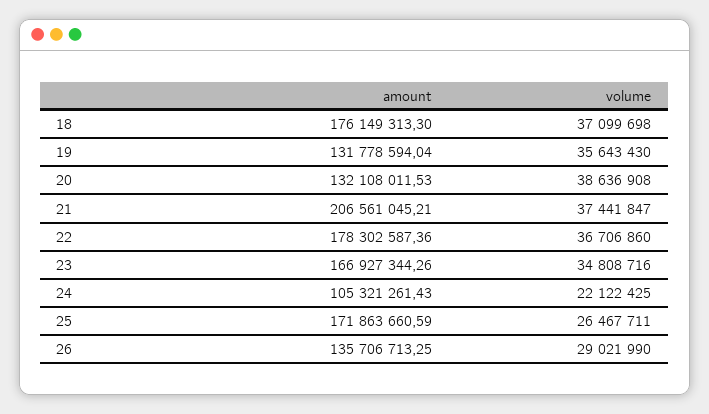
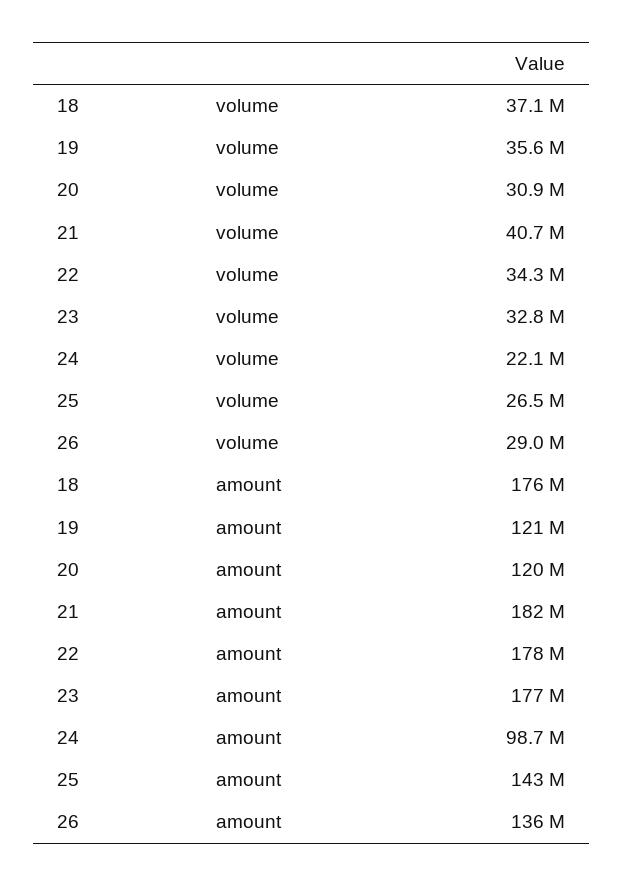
amount, 19: 131778594.04 -> 121000000
amount, 20: 132108011.53 -> 120000000
volume, 20: 38636908 -> 30900000
amount, 21: 206561045.21 -> 182000000
volume, 21: 37441847 -> 40700000
volume, 22: 36706860 -> 34300000
amount, 23: 166927344.26 -> 177000000
volume, 23: 34808716 -> 32800000
amount, 24: 105321261.43 -> 98700000
amount, 25: 171863660.59 -> 143000000

